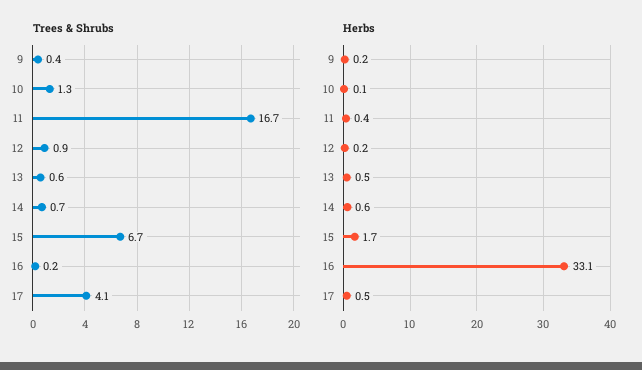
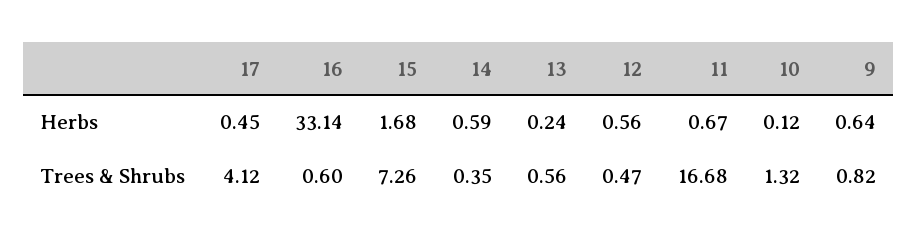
Trees & Shrubs, 9: 0.4 -> 0.82
Trees & Shrubs, 12: 0.9 -> 0.47
Trees & Shrubs, 14: 0.7 -> 0.35
Trees & Shrubs, 15: 6.7 -> 7.26
Trees & Shrubs, 16: 0.2 -> 0.6
Herbs, 9: 0.2 -> 0.64
Herbs, 11: 0.4 -> 0.67
Herbs, 12: 0.2 -> 0.56
Herbs, 13: 0.5 -> 0.24

